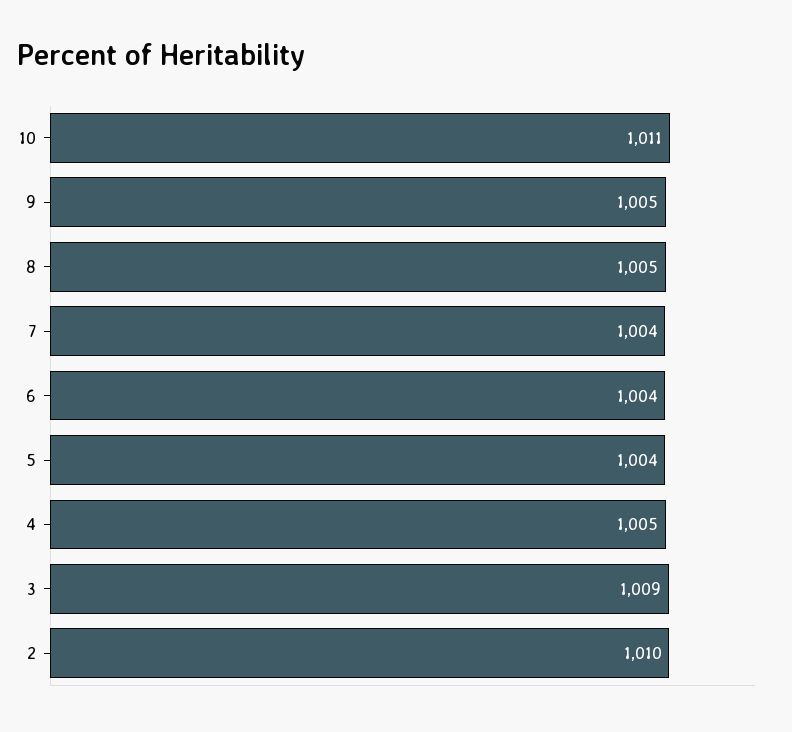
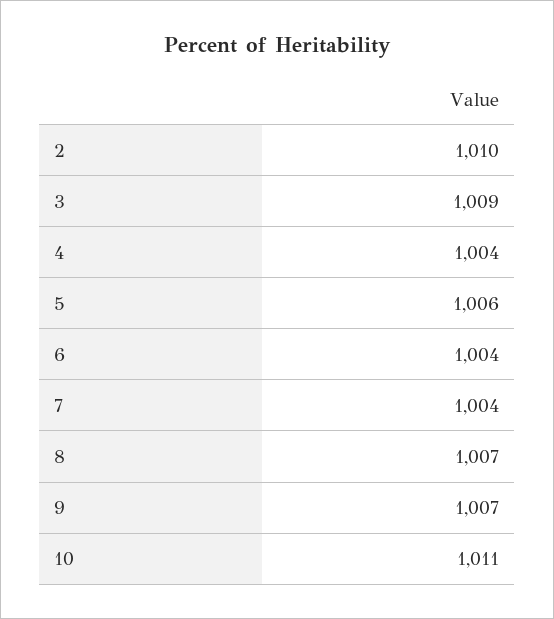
9: 1005 -> 1007
8: 1005 -> 1007
5: 1004 -> 1006
4: 1005 -> 1004

